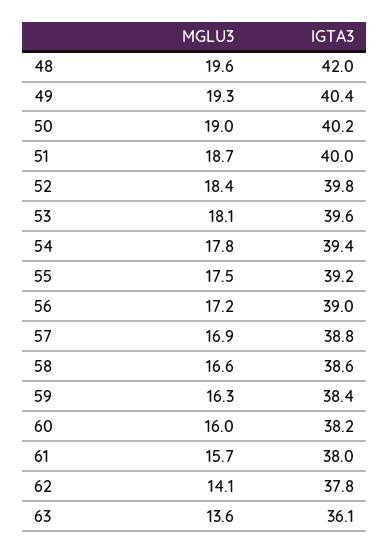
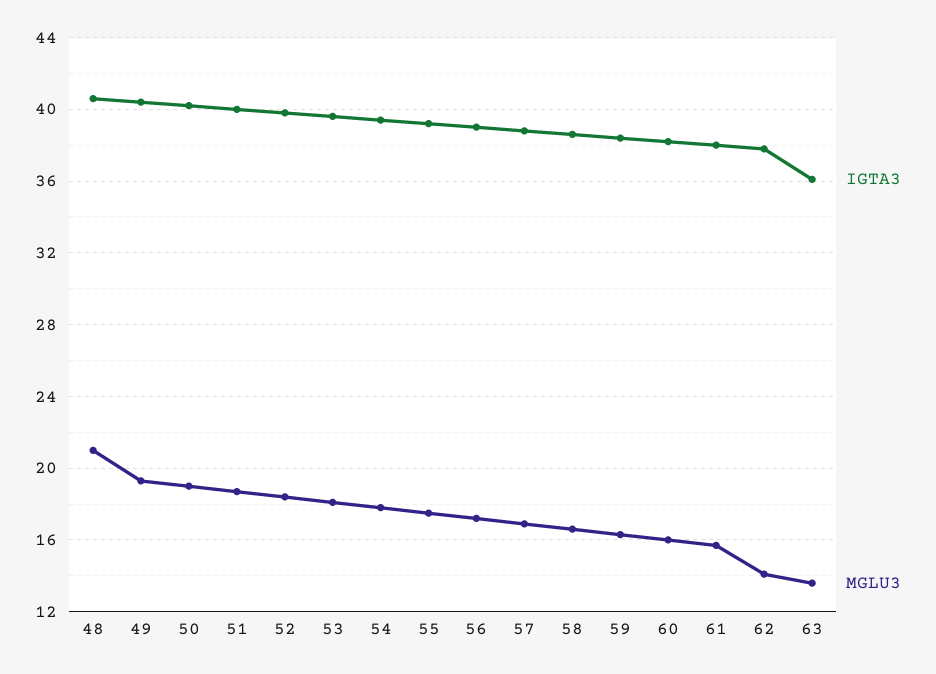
MGLU3, 48: 19.6 -> 21
IGTA3, 48: 42 -> 40.5

